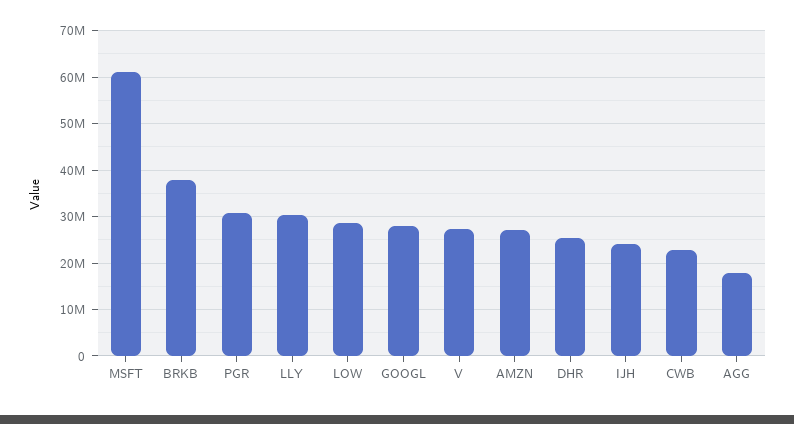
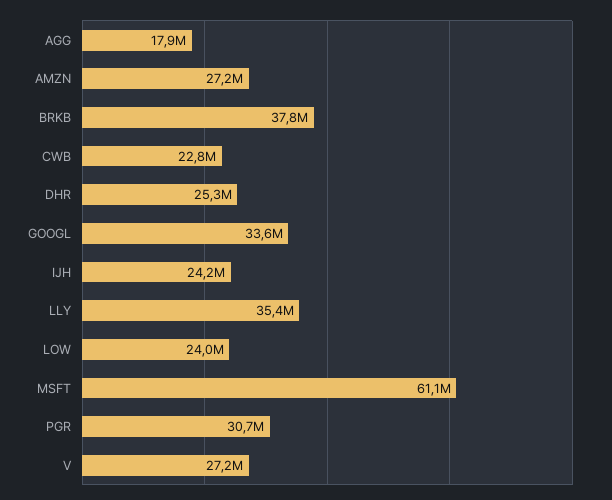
LLY: 30000000 -> 35400000
LOW: 28000000 -> 24000000
GOOGL: 28000000 -> 33600000

